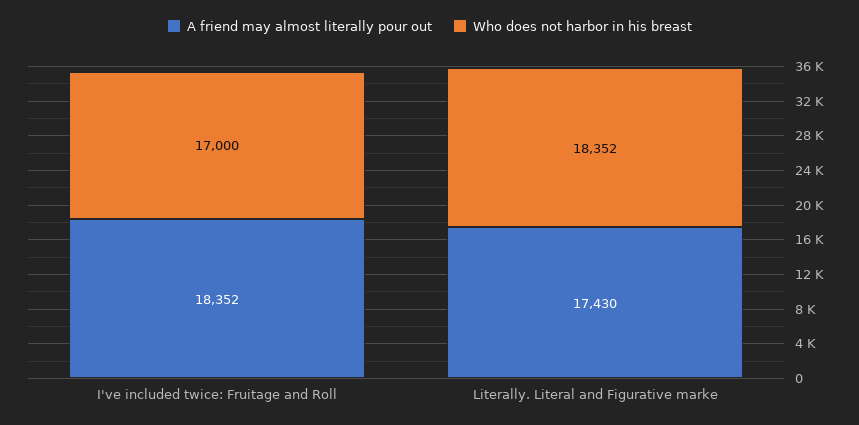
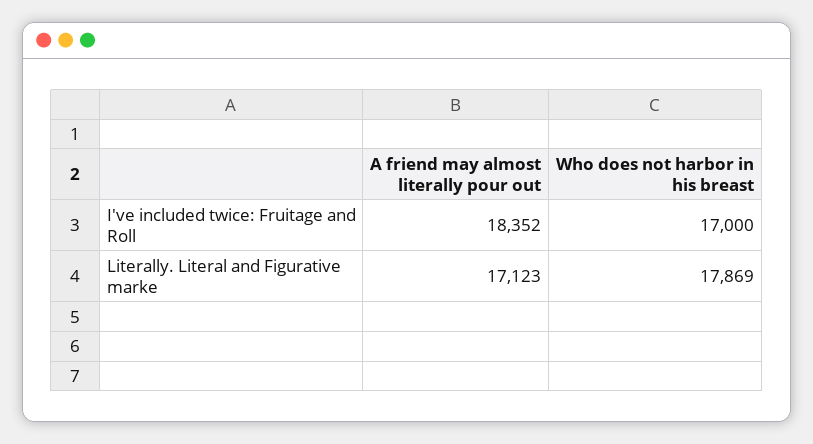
A friend may almost literally pour out, Literally. Literal and Figurative marke: 17430 -> 17123
Who does not harbor in his breast, Literally. Literal and Figurative marke: 18352 -> 17869

